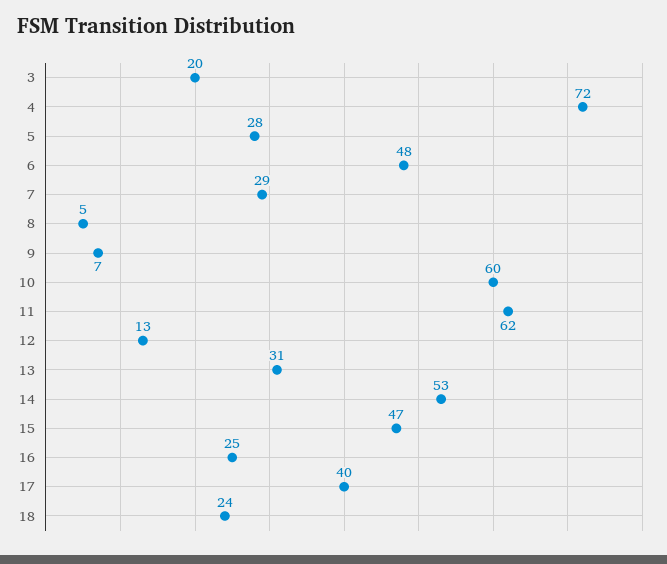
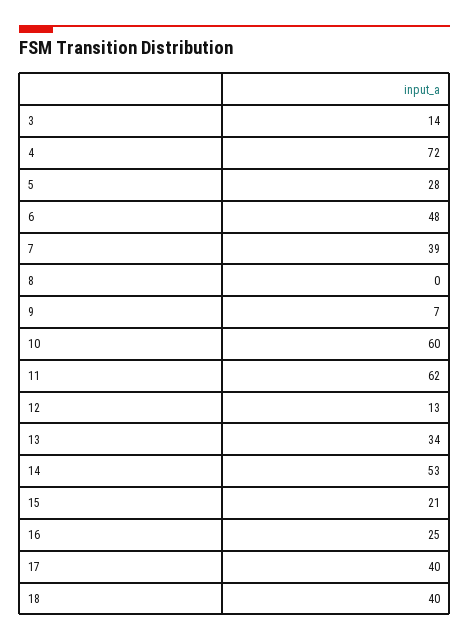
3: 20 -> 14
7: 29 -> 39
8: 5 -> 0
13: 31 -> 34
15: 47 -> 21
18: 24 -> 40

